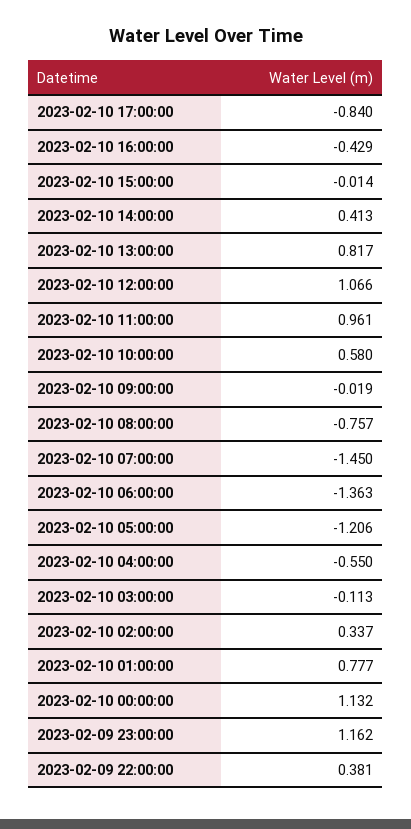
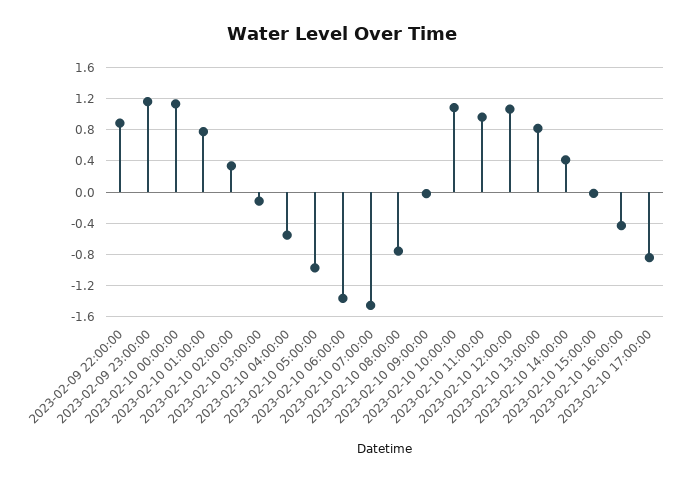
2023-02-10 10:00:00: 0.58 -> 1.1
2023-02-10 05:00:00: -1.206 -> -1
2023-02-09 22:00:00: 0.381 -> 0.9

